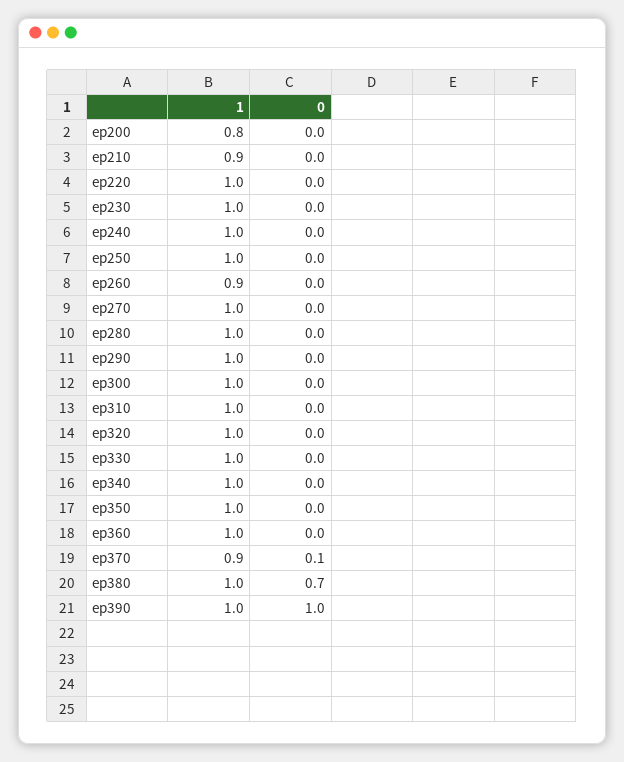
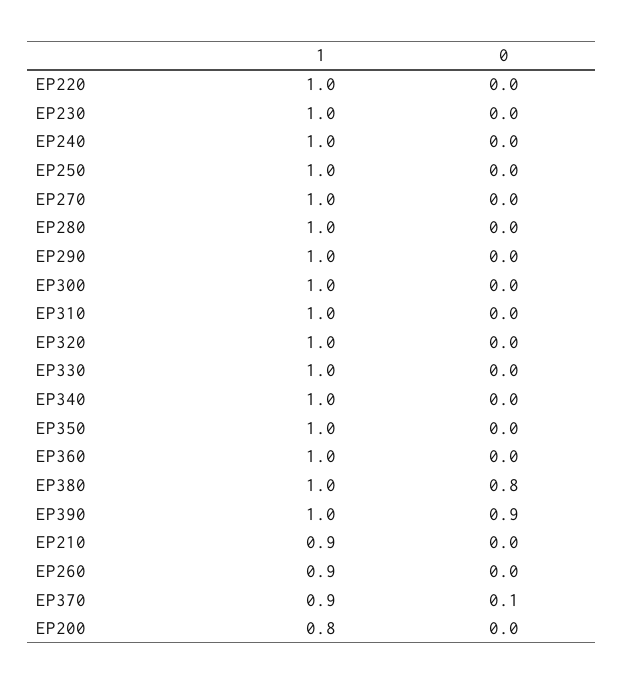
0, ep380: 0.7 -> 0.8
0, ep390: 1 -> 0.9

